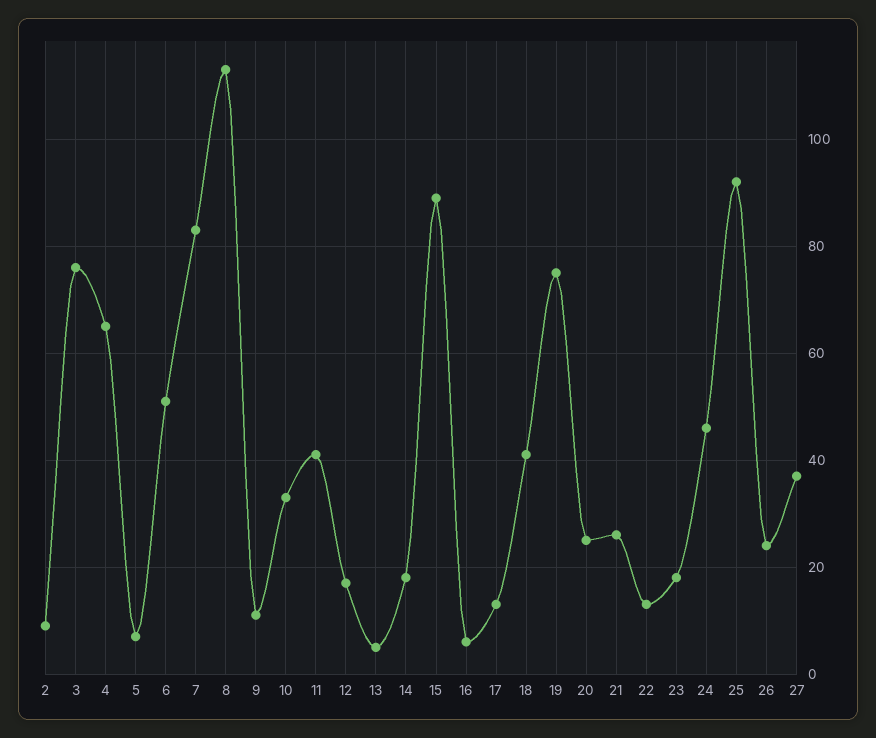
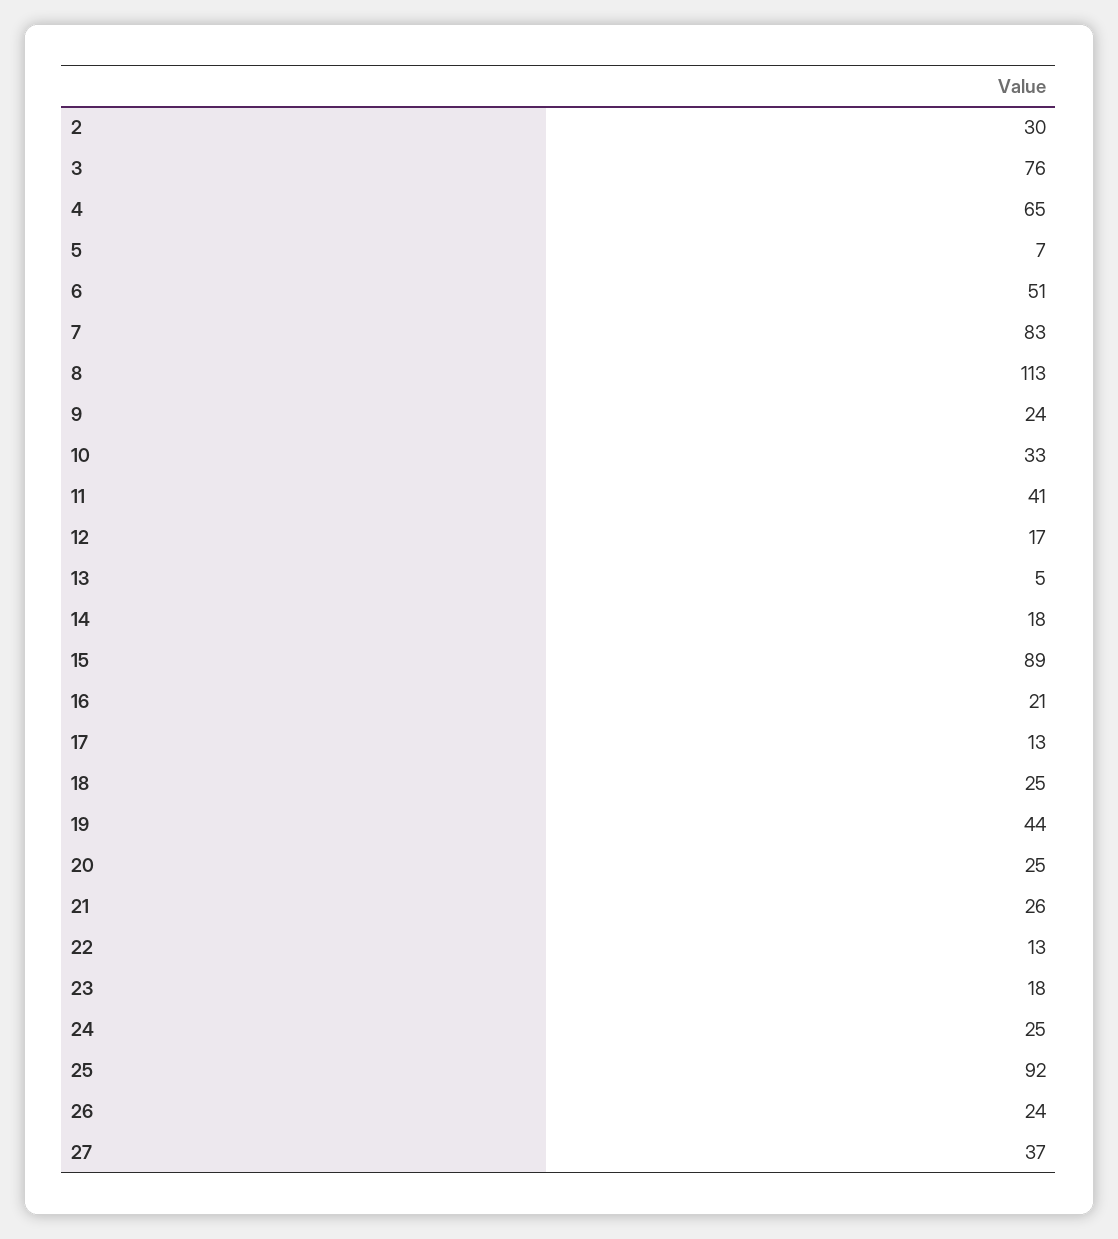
2: 10 -> 30
9: 10 -> 24
16: 5 -> 21
18: 40 -> 25
19: 75 -> 44
24: 45 -> 25

